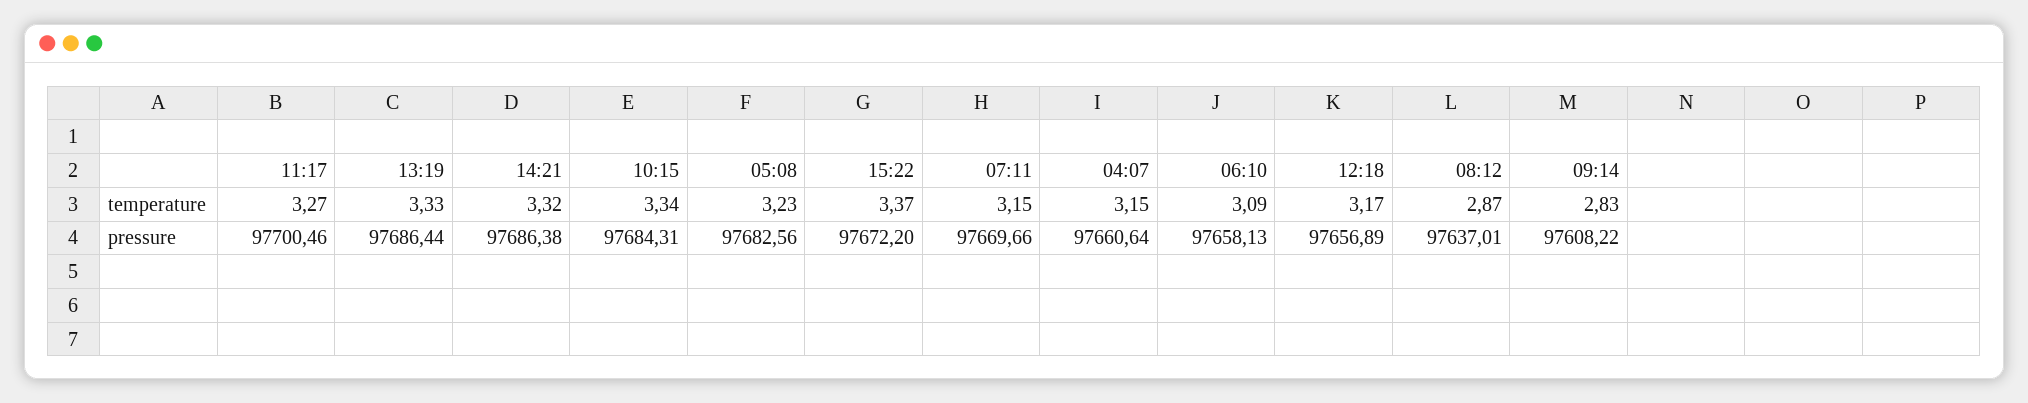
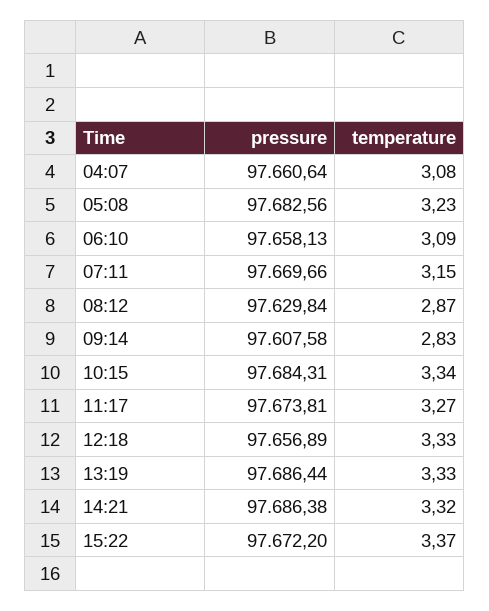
04:07, temperature: 3.15 -> 3.08
12:18, temperature: 3.17 -> 3.33
11:17, pressure: 97700.46 -> 97673.81
08:12, pressure: 97637.01 -> 97629.84
09:14, pressure: 97608.22 -> 97607.58

